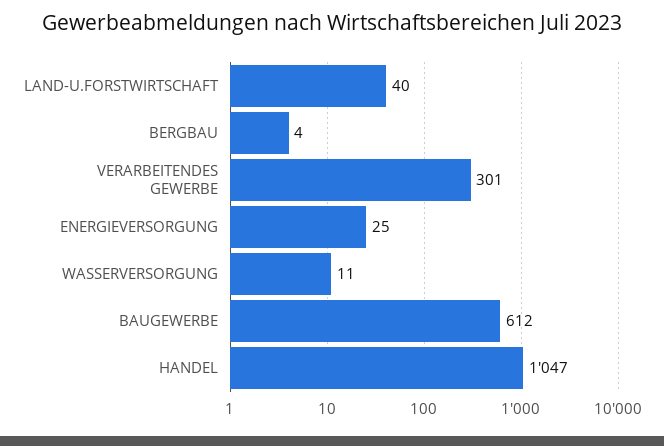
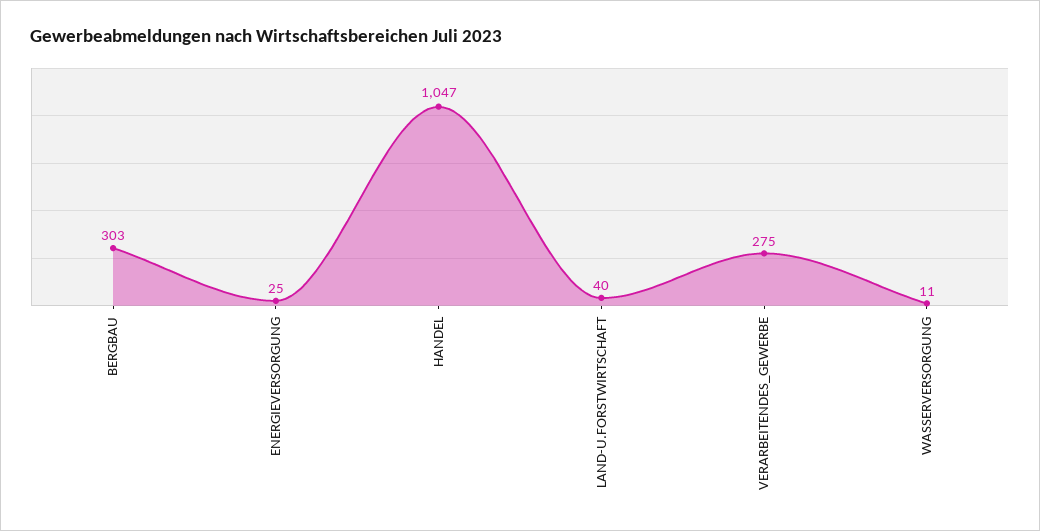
BERGBAU: 4 -> 303
VERARBEITENDES GEWERBE: 301 -> 275
BAUGEWERBE: 612 -> none

